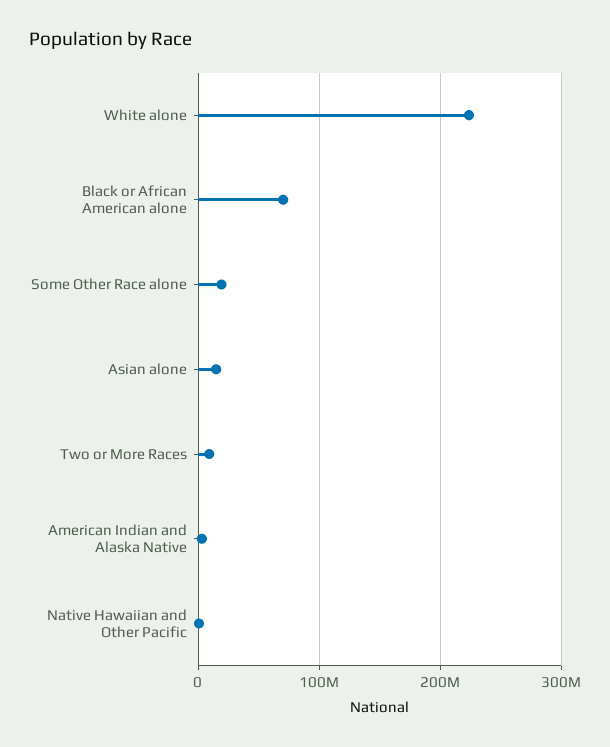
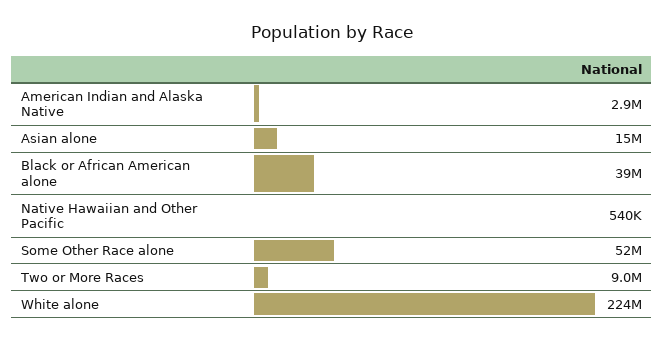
Black or African American alone: 70000000 -> 39000000
Some Other Race alone: 20000000 -> 52000000

